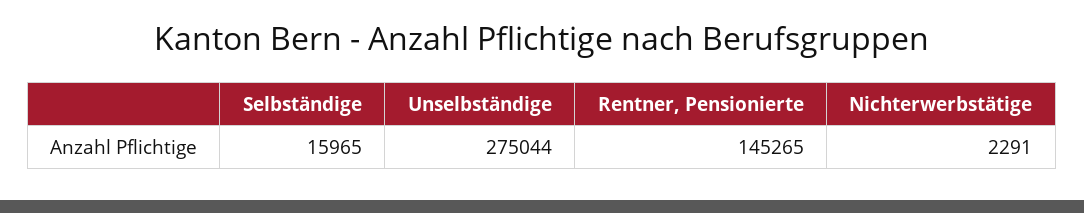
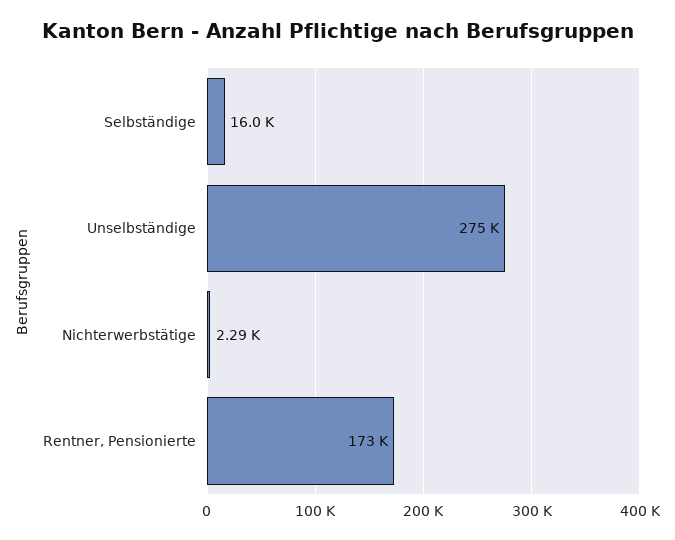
Rentner, Pensionierte: 145265 -> 173000

